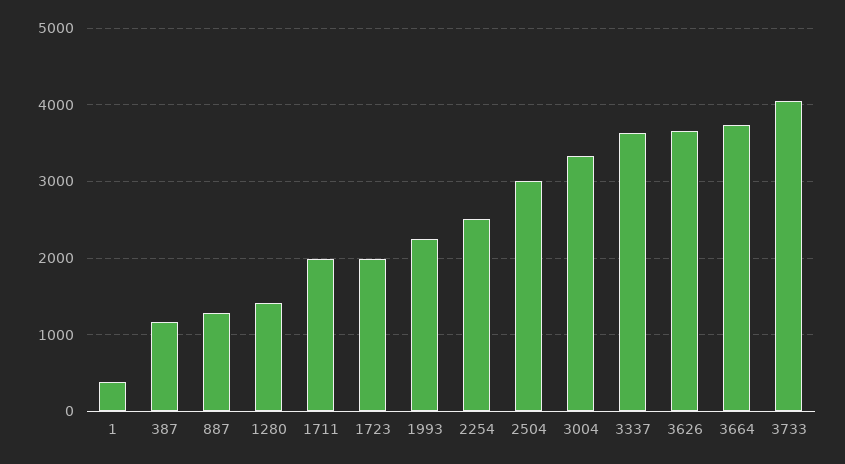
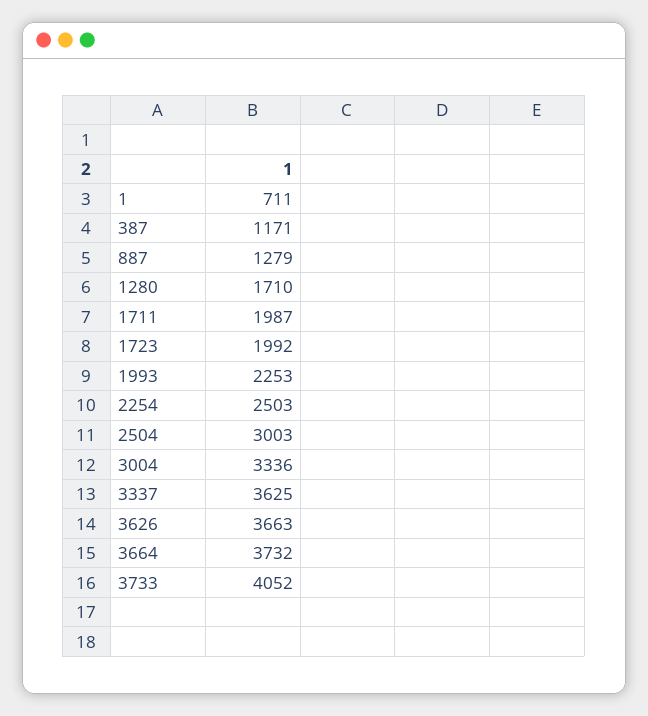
1: 400 -> 711
1280: 1400 -> 1710

